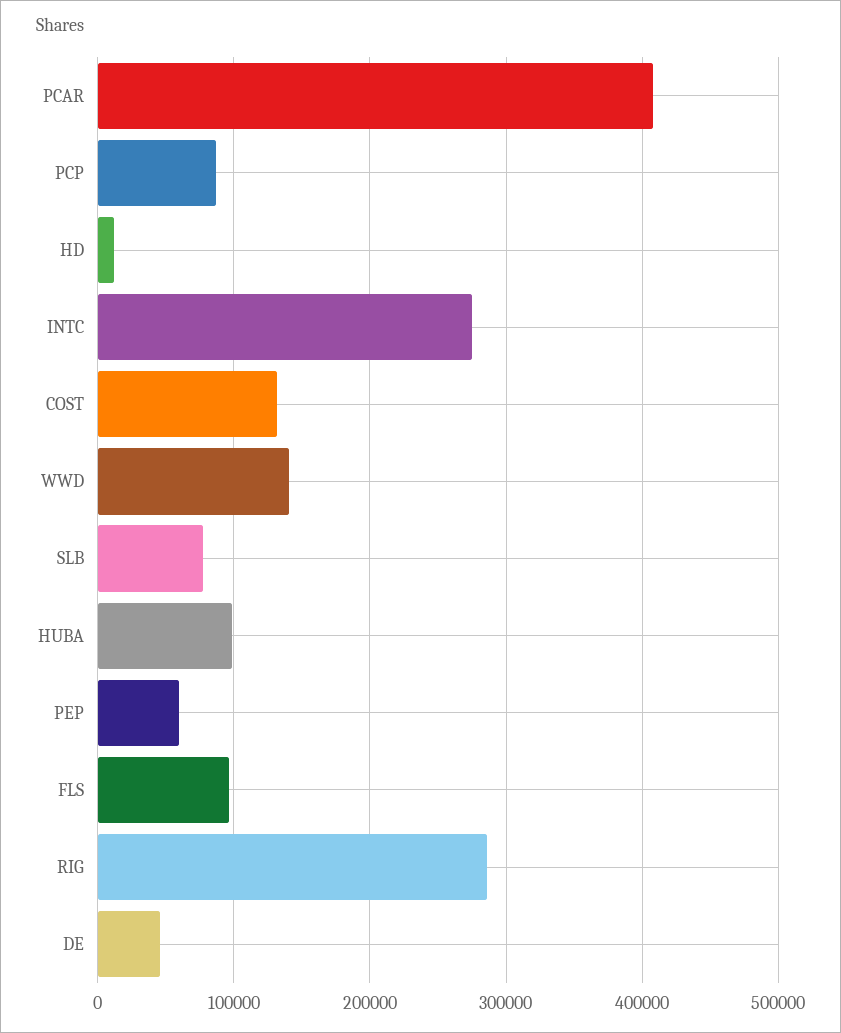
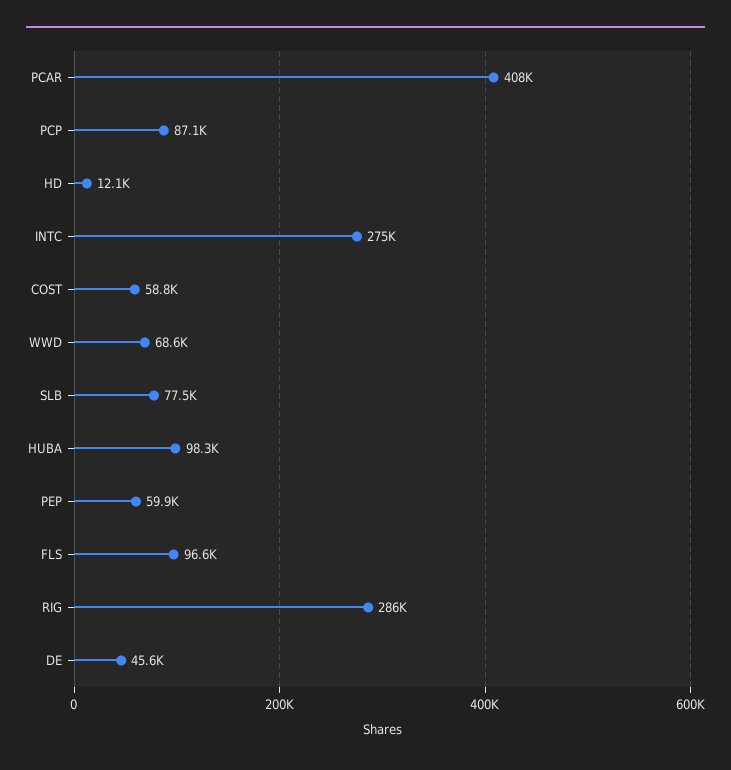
COST: 130000 -> 58800
WWD: 140000 -> 68600

